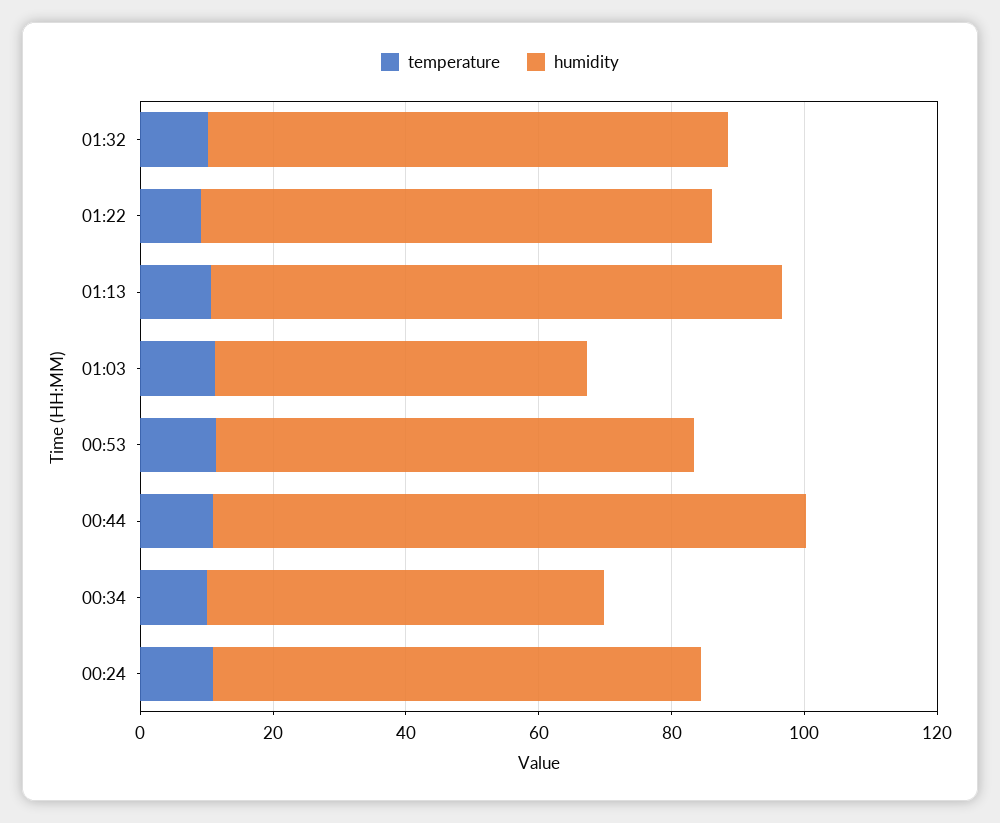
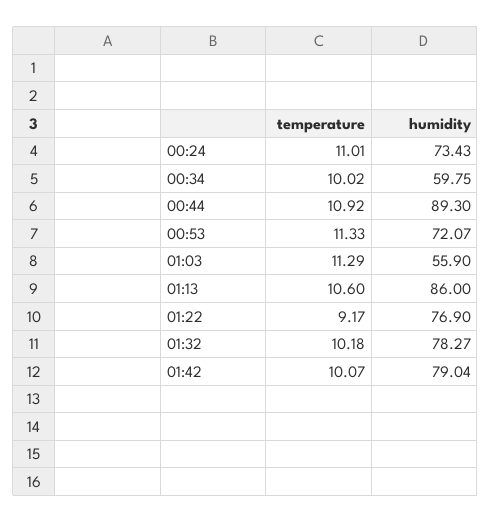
temperature, 01:42: none -> 10.07
humidity, 01:42: none -> 79.04

